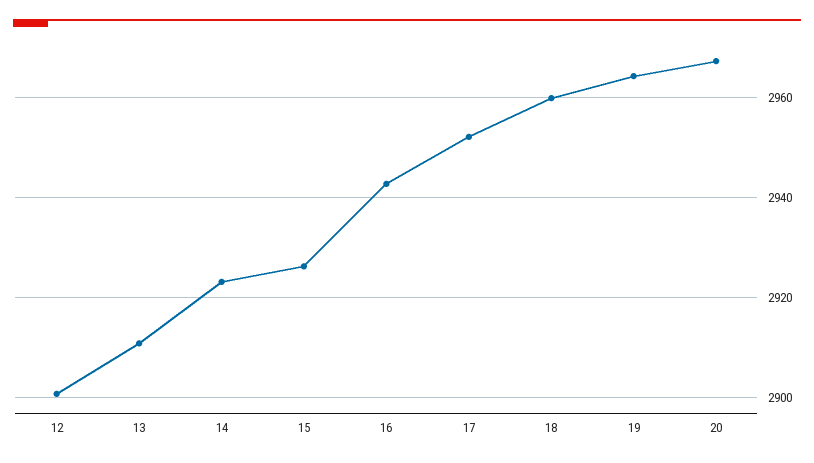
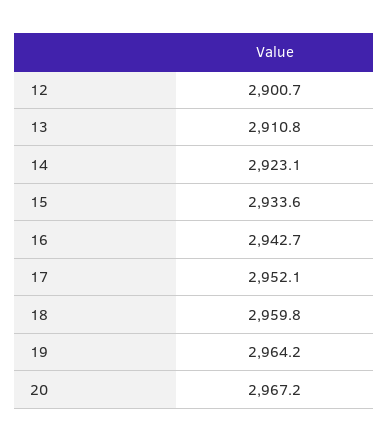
15: 2926 -> 2933.6

